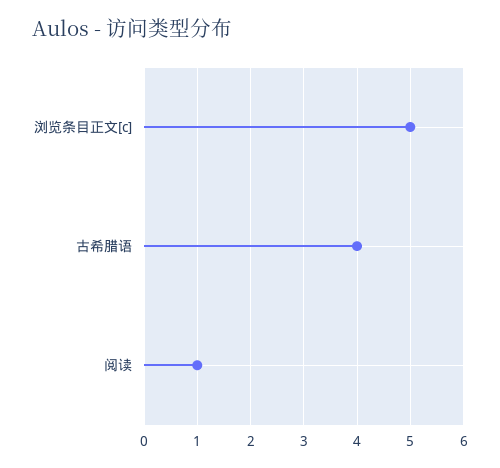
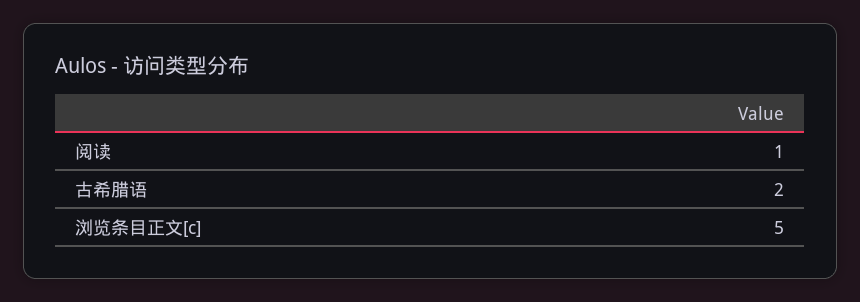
古希腊语: 4 -> 2

